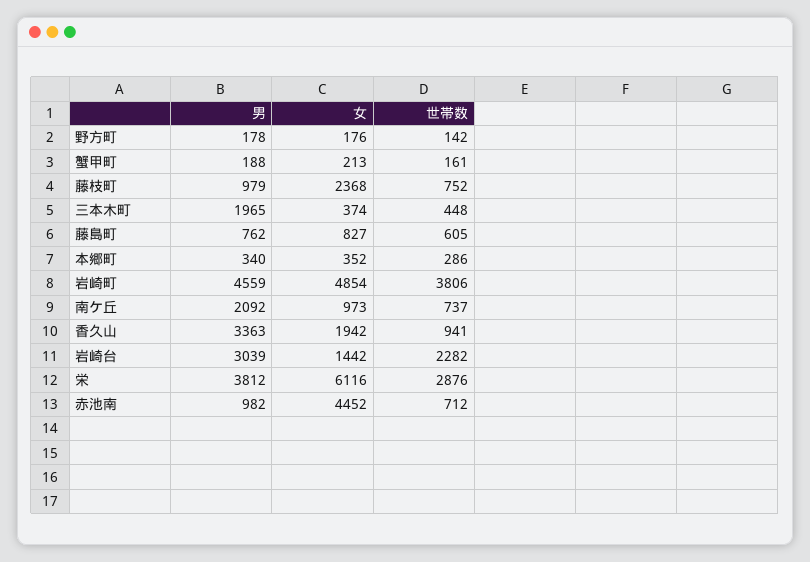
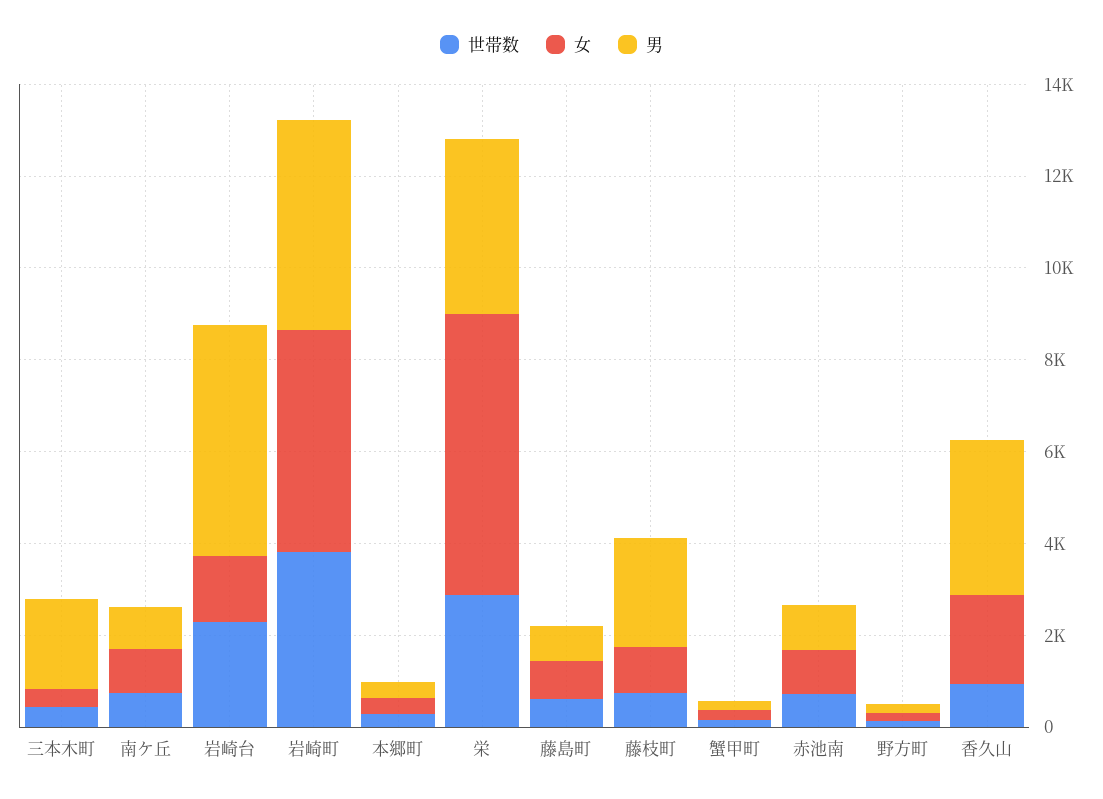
男, 藤枝町: 979 -> 2500
女, 藤枝町: 2368 -> 1000
男, 南ケ丘: 2092 -> 1000
男, 岩崎台: 3039 -> 5000
女, 赤池南: 4452 -> 1000

